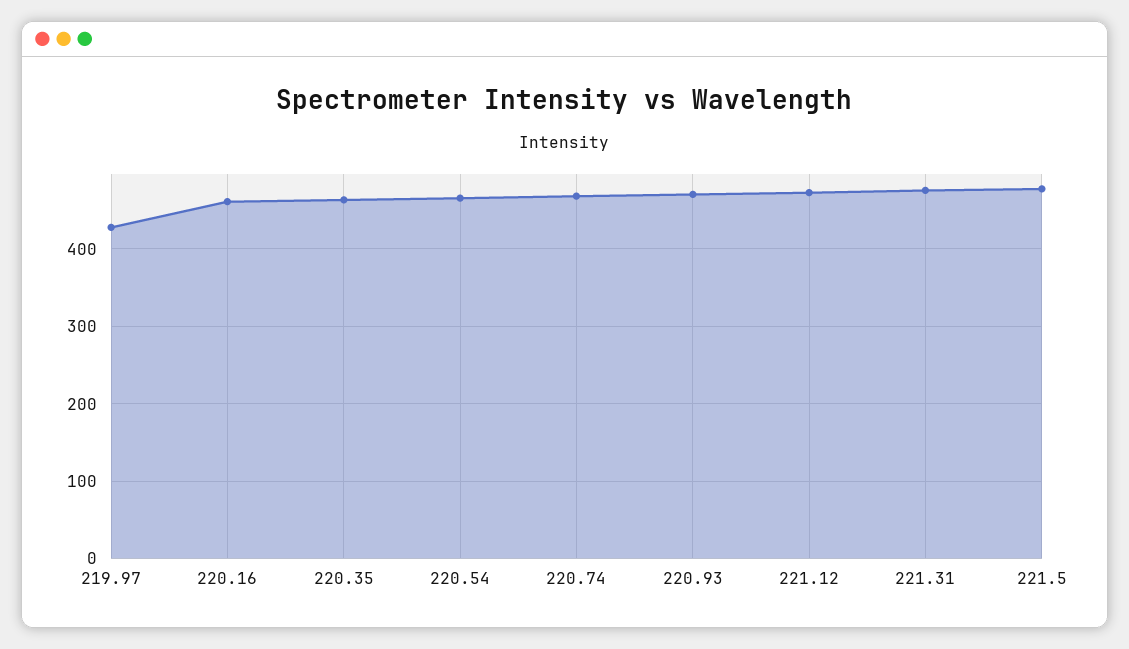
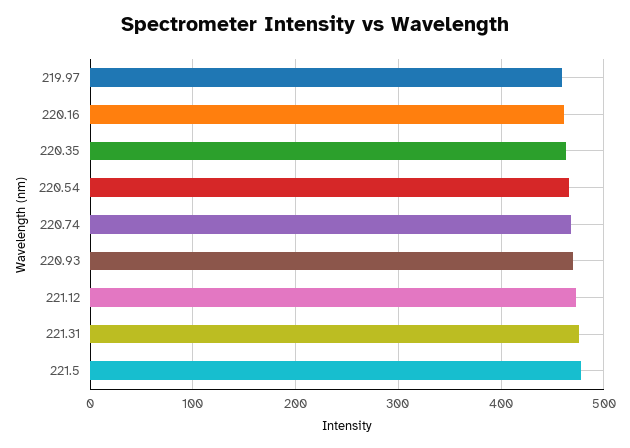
219.97: 430 -> 460

